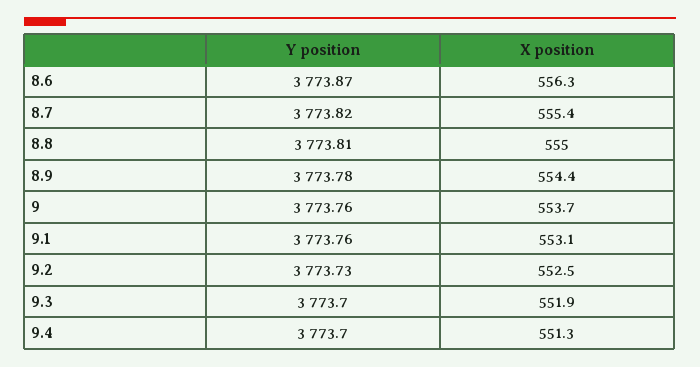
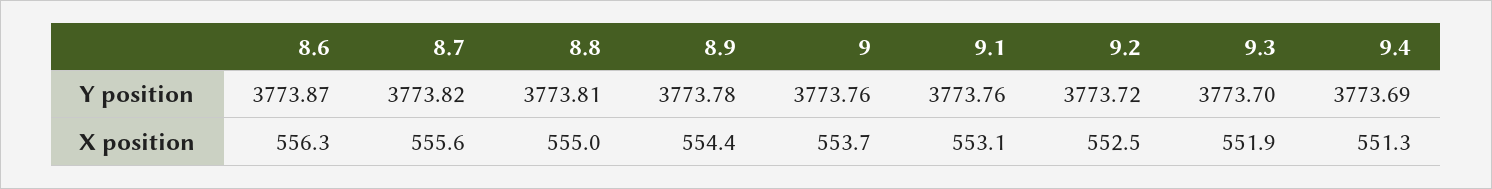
X position, 8.7: 555.4 -> 555.6
Y position, 9.2: 3773.73 -> 3773.72
Y position, 9.4: 3773.7 -> 3773.69

